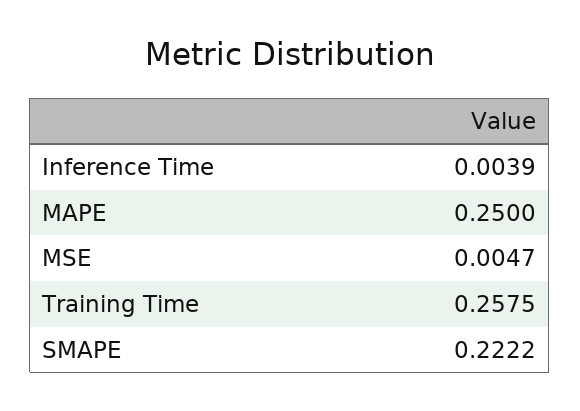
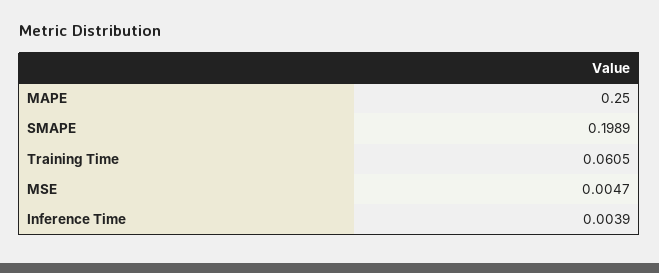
Training Time: 0.2575 -> 0.0605
SMAPE: 0.2222 -> 0.1989

